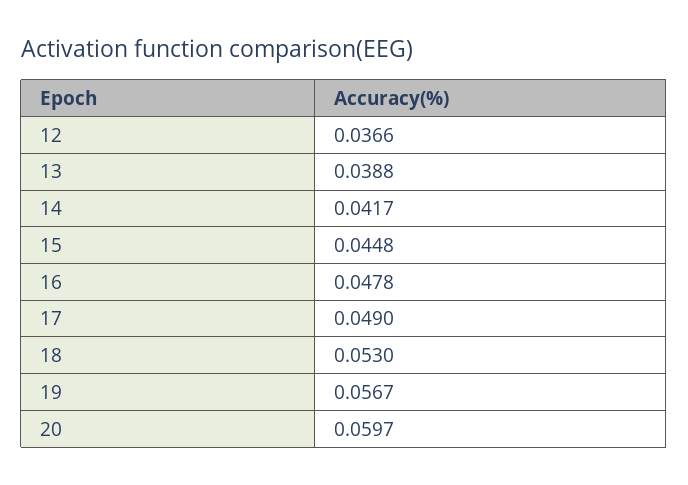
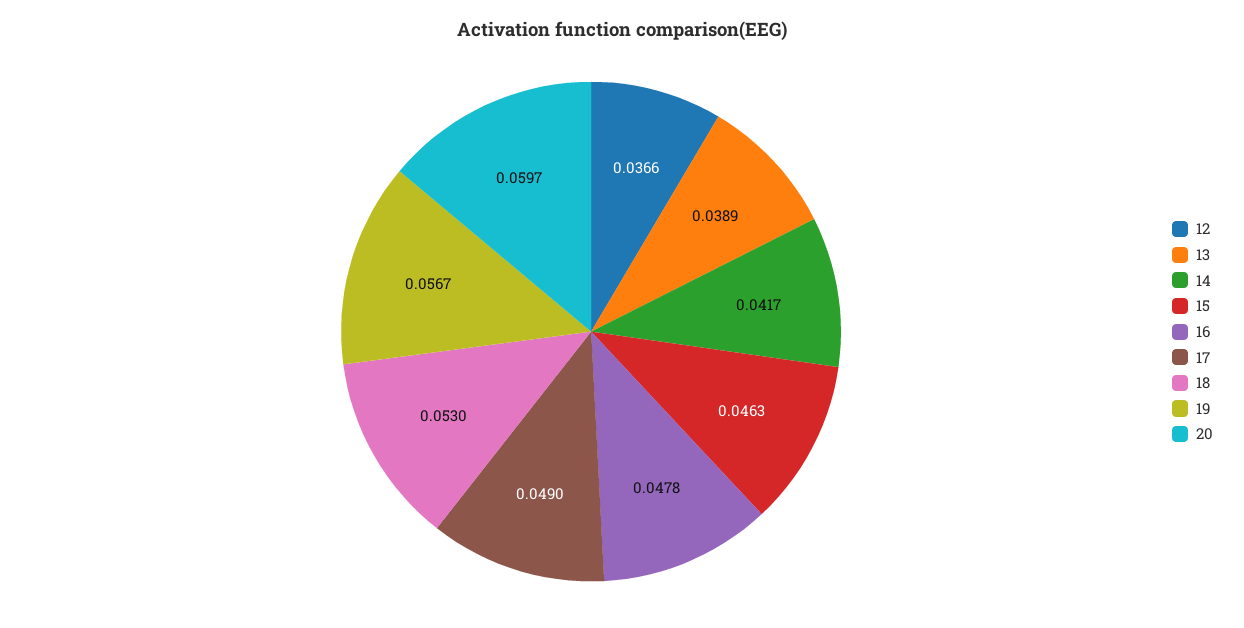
13: 0.0388 -> 0.0389
15: 0.0448 -> 0.0463

